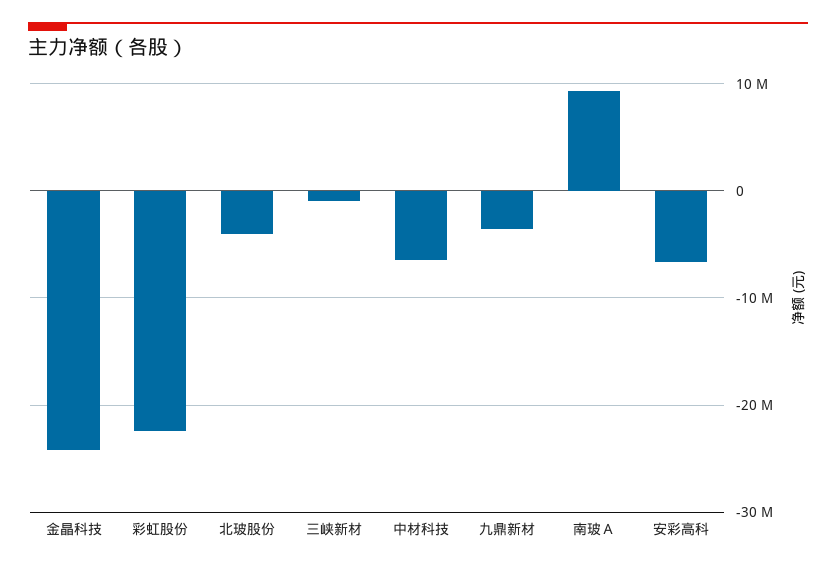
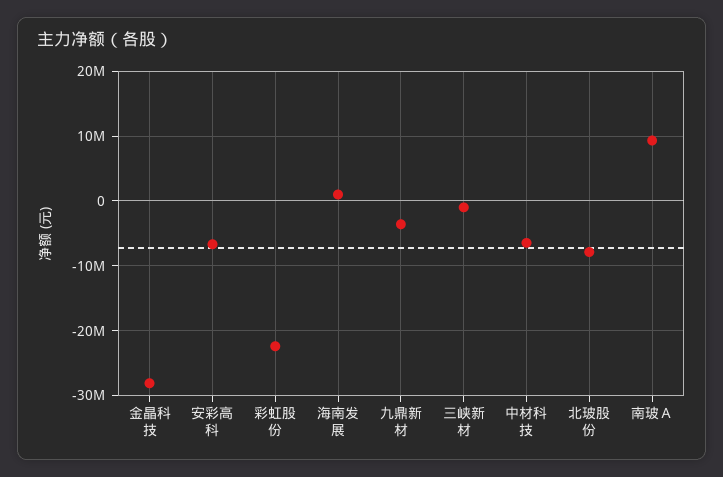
金晶科技: -24000000 -> -28000000
北玻股份: -4000000 -> -8000000
海南发展: none -> 1000000

